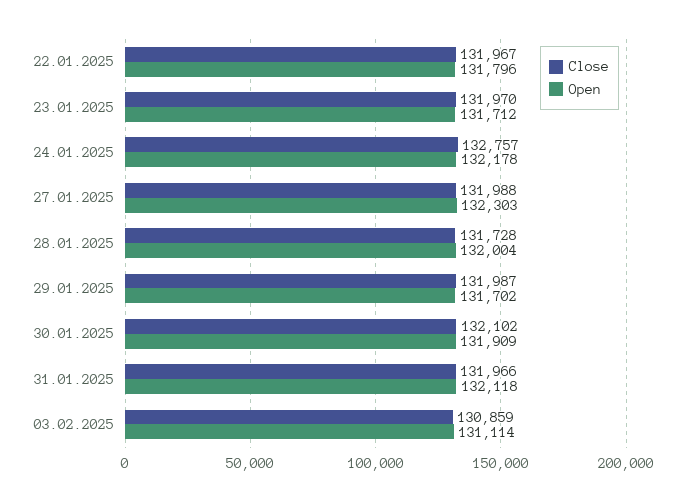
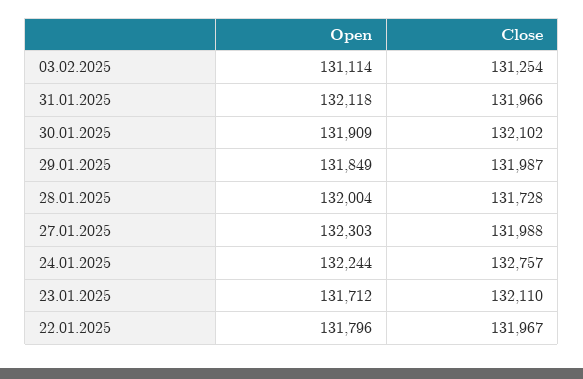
Close, 23.01.2025: 131970 -> 132110
Open, 24.01.2025: 132178 -> 132244
Open, 29.01.2025: 131702 -> 131849
Close, 03.02.2025: 130859 -> 131254

